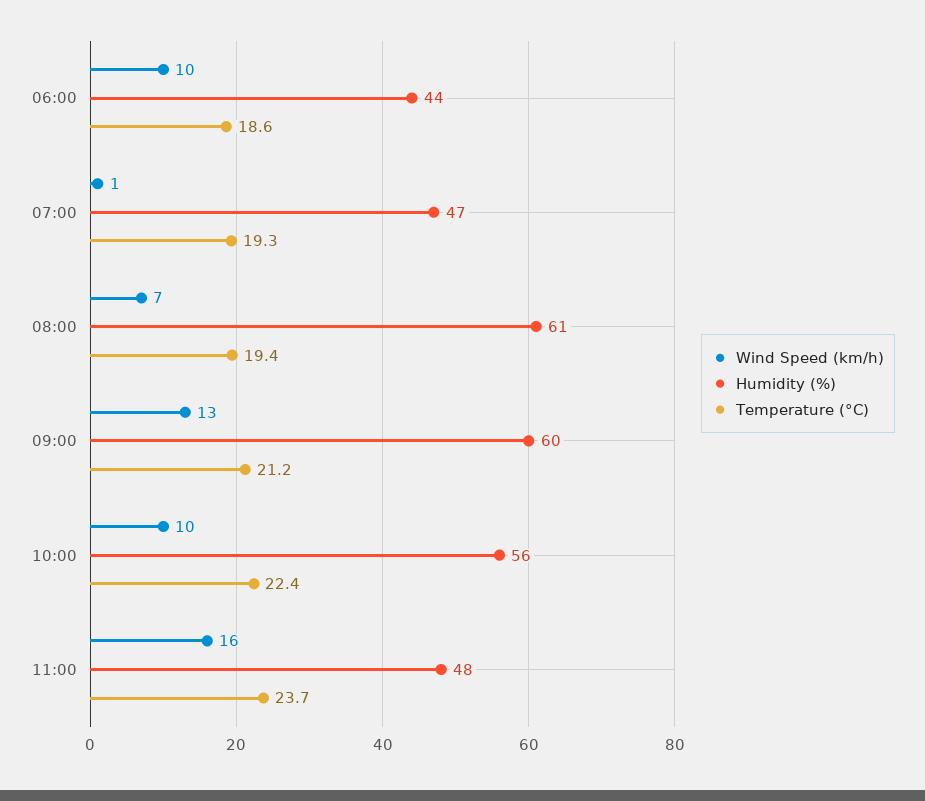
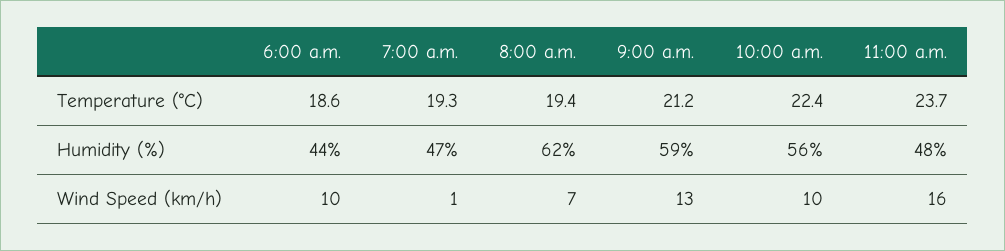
Humidity (%), 08:00: 61 -> 62
Humidity (%), 09:00: 60 -> 59

